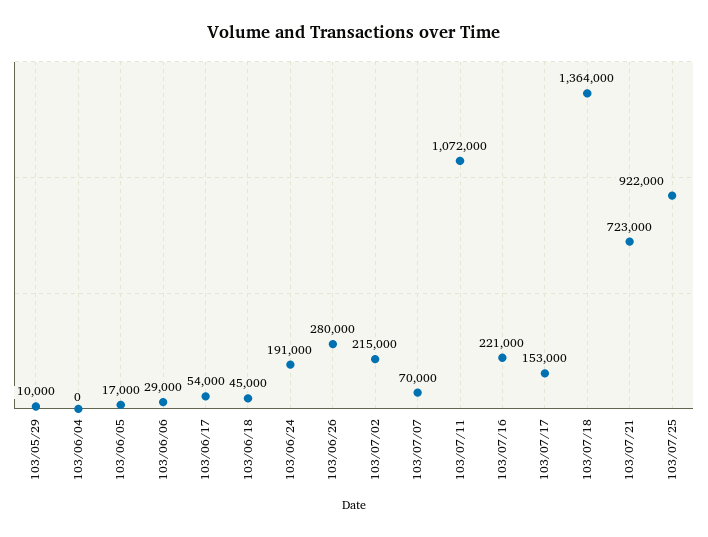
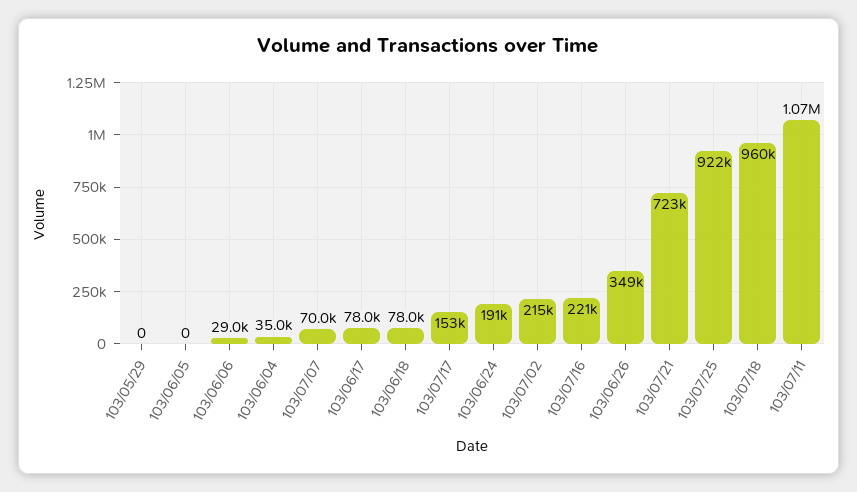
103/05/29: 10000 -> 0
103/06/04: 0 -> 35000
103/06/05: 17000 -> 0
103/06/17: 54000 -> 78000
103/06/18: 45000 -> 78000
103/06/26: 280000 -> 349000
103/07/18: 1364000 -> 960000

